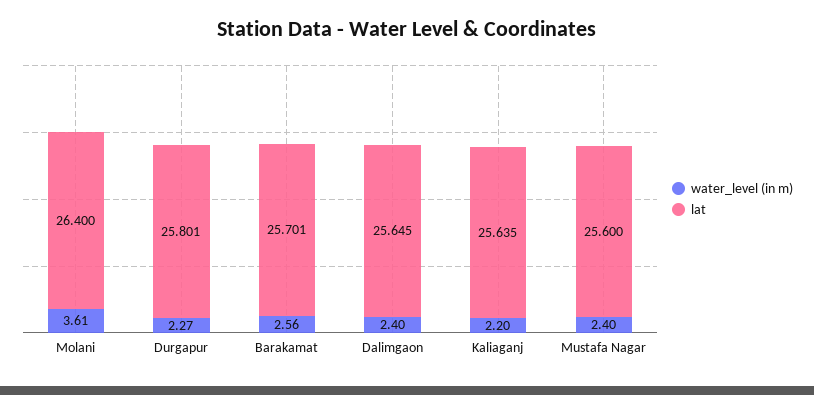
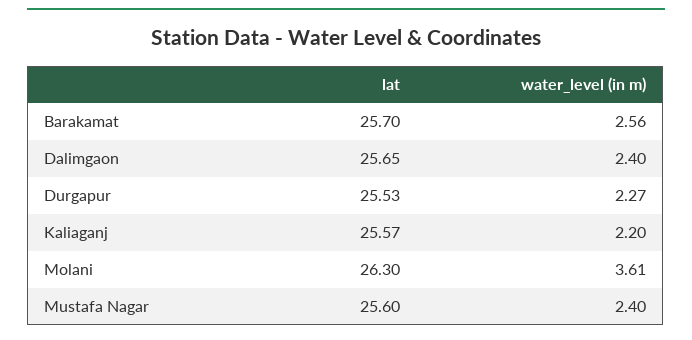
lat, Molani: 26.4 -> 26.3
lat, Durgapur: 25.801 -> 25.53
lat, Kaliaganj: 25.635 -> 25.57

